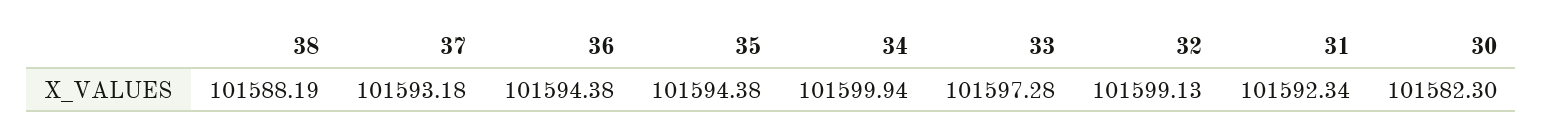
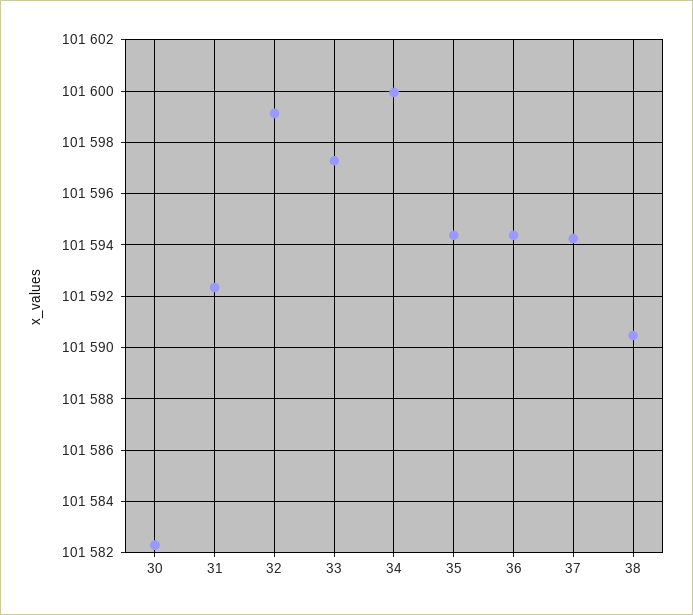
38: 101588.19 -> 101590.5
37: 101593.18 -> 101594.25

